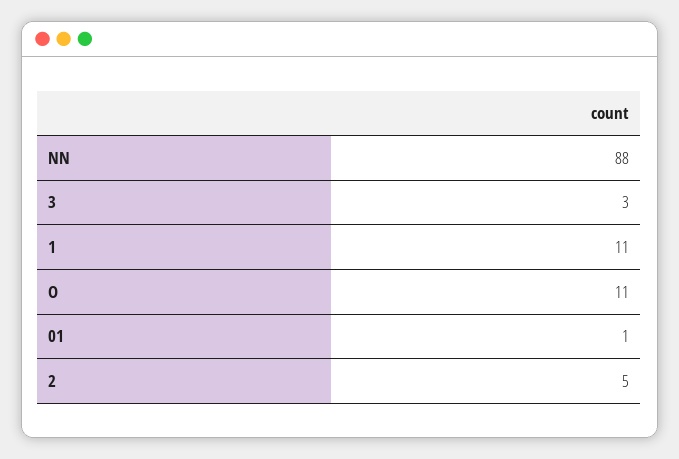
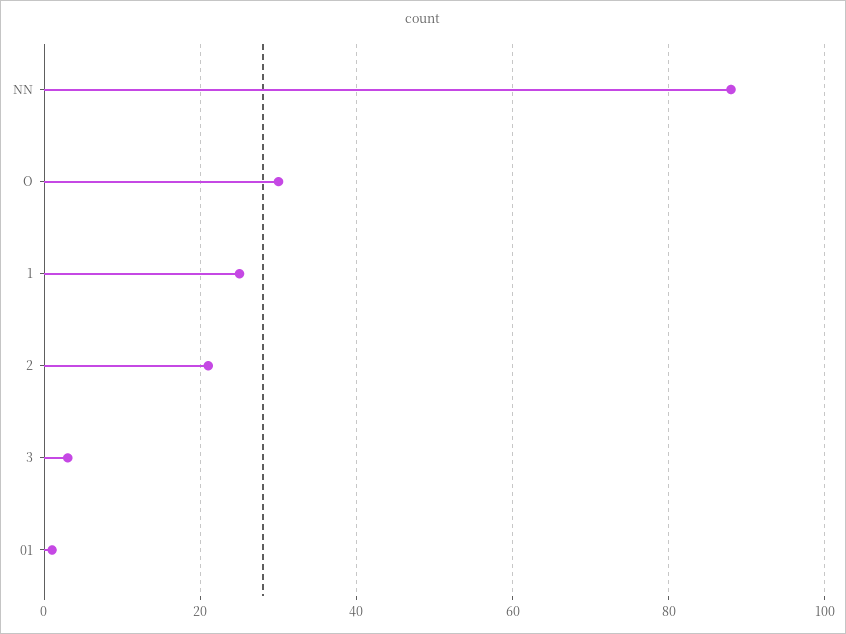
1: 11 -> 25
O: 11 -> 30
2: 5 -> 20

